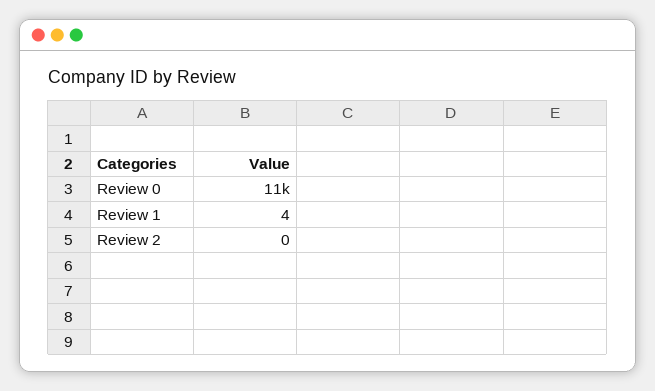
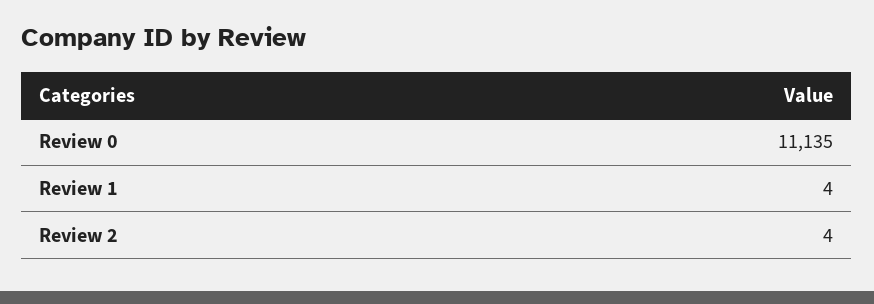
Review 2: 0 -> 4

